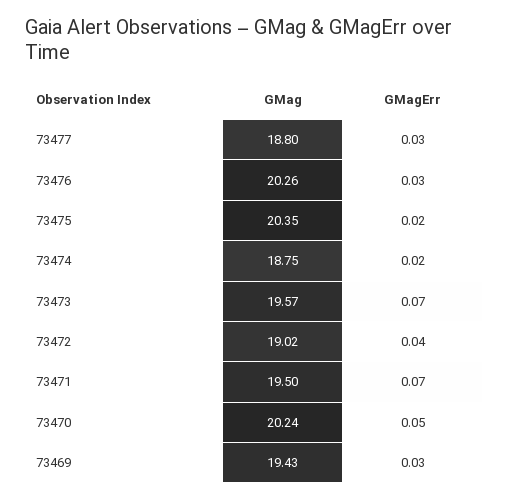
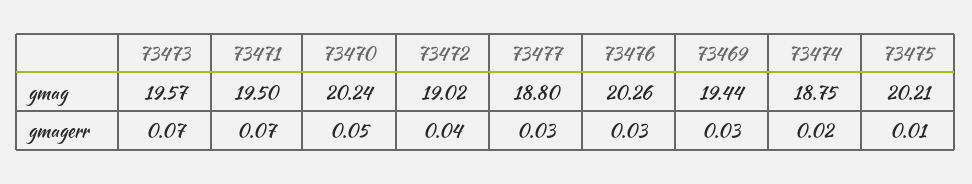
GMag, 73475: 20.35 -> 20.21
GMagErr, 73475: 0.02 -> 0.01
GMag, 73469: 19.43 -> 19.44

